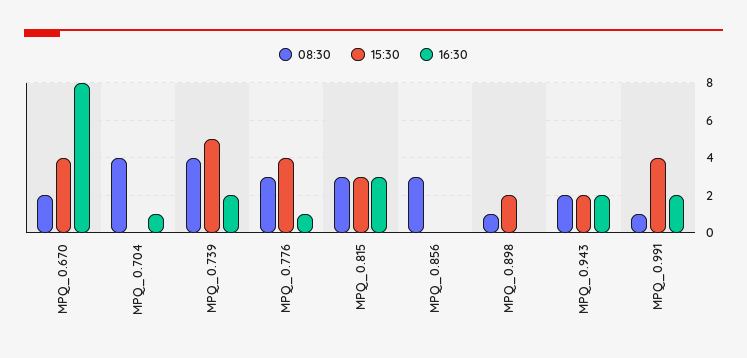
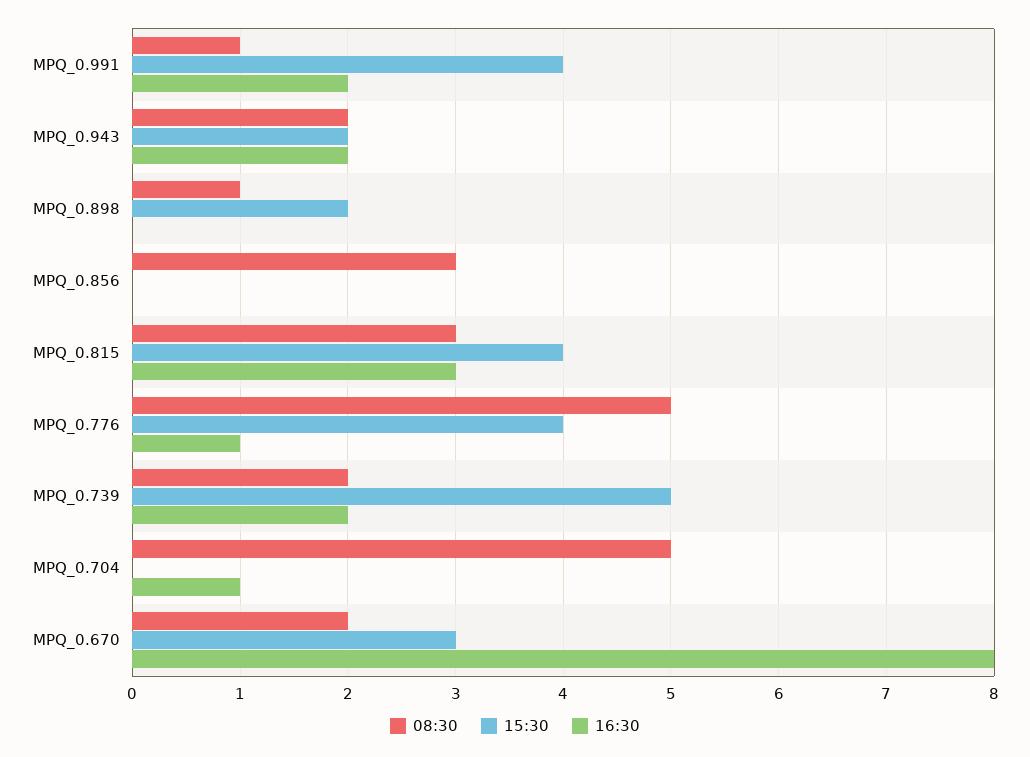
15:30, MPQ_0.670: 4 -> 3
08:30, MPQ_0.704: 4 -> 5
08:30, MPQ_0.739: 4 -> 2
08:30, MPQ_0.776: 3 -> 5
15:30, MPQ_0.815: 3 -> 4

